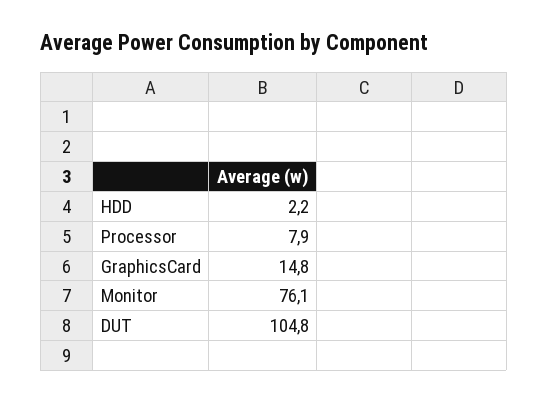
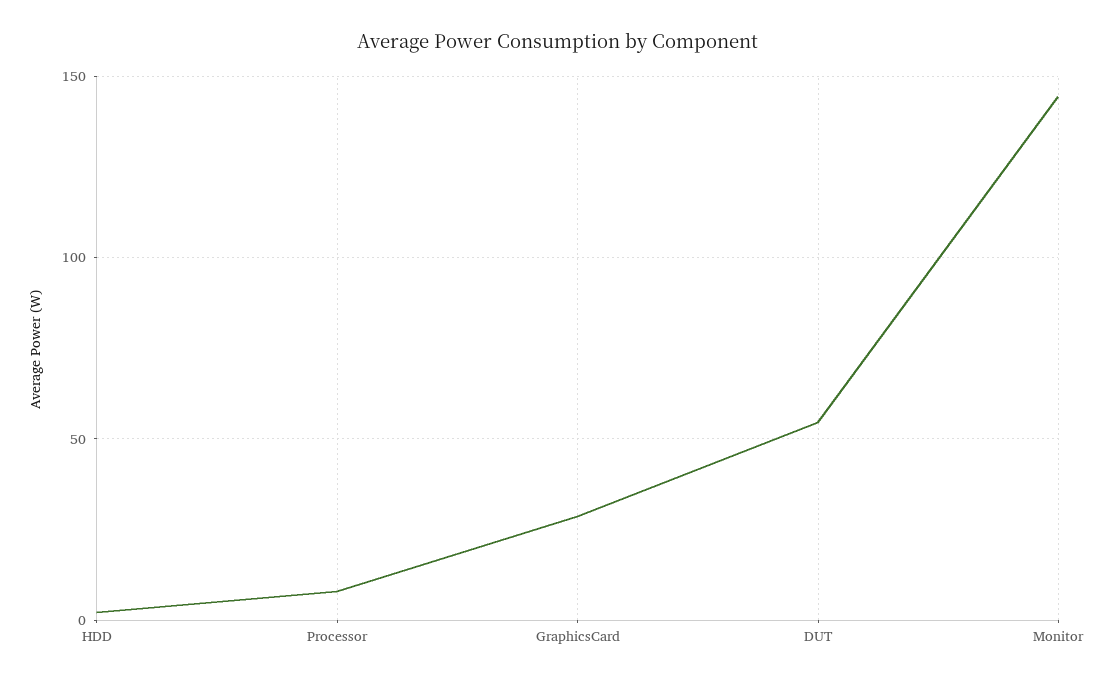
GraphicsCard: 14.8 -> 30
Monitor: 76.1 -> 145
DUT: 104.8 -> 55

